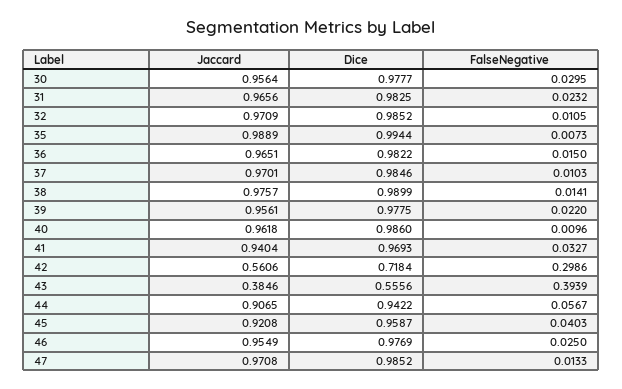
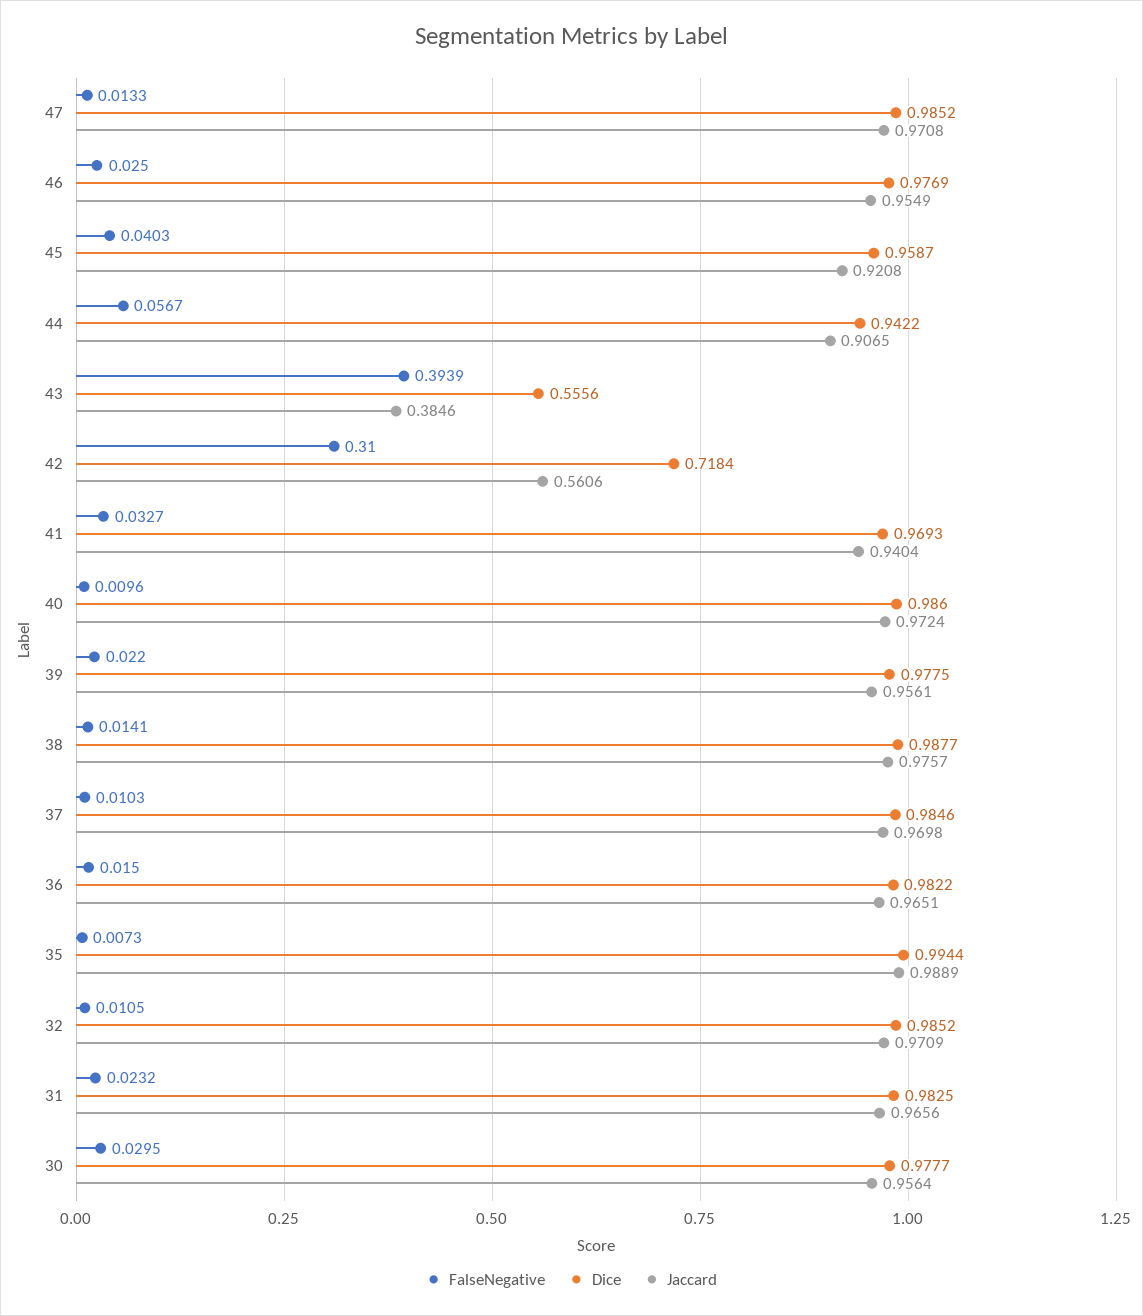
Jaccard, 37: 0.9701 -> 0.9698
Dice, 38: 0.9899 -> 0.9877
Jaccard, 40: 0.9618 -> 0.9724
FalseNegative, 42: 0.2986 -> 0.31

